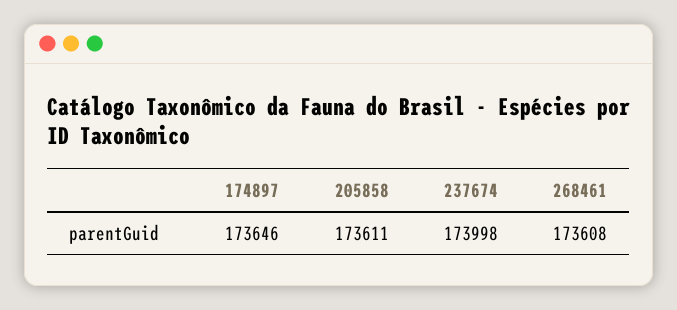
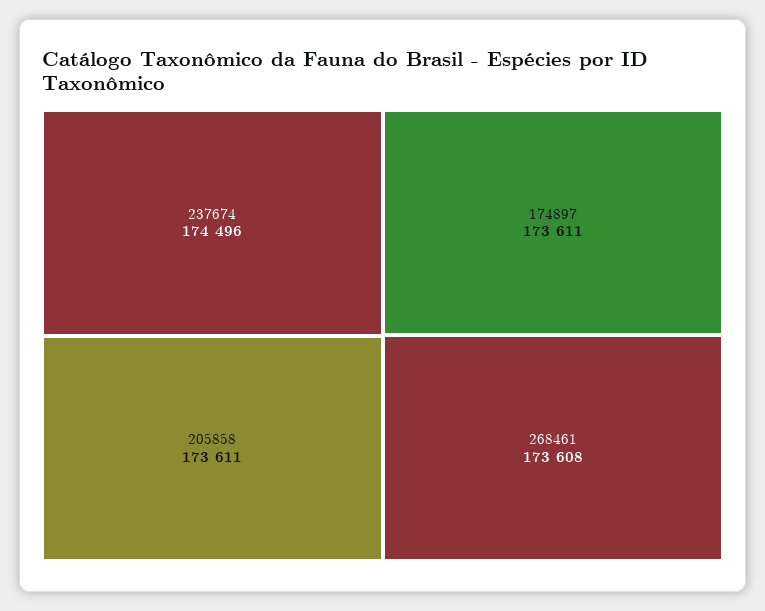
174897: 173646 -> 173611
237674: 173998 -> 174496

